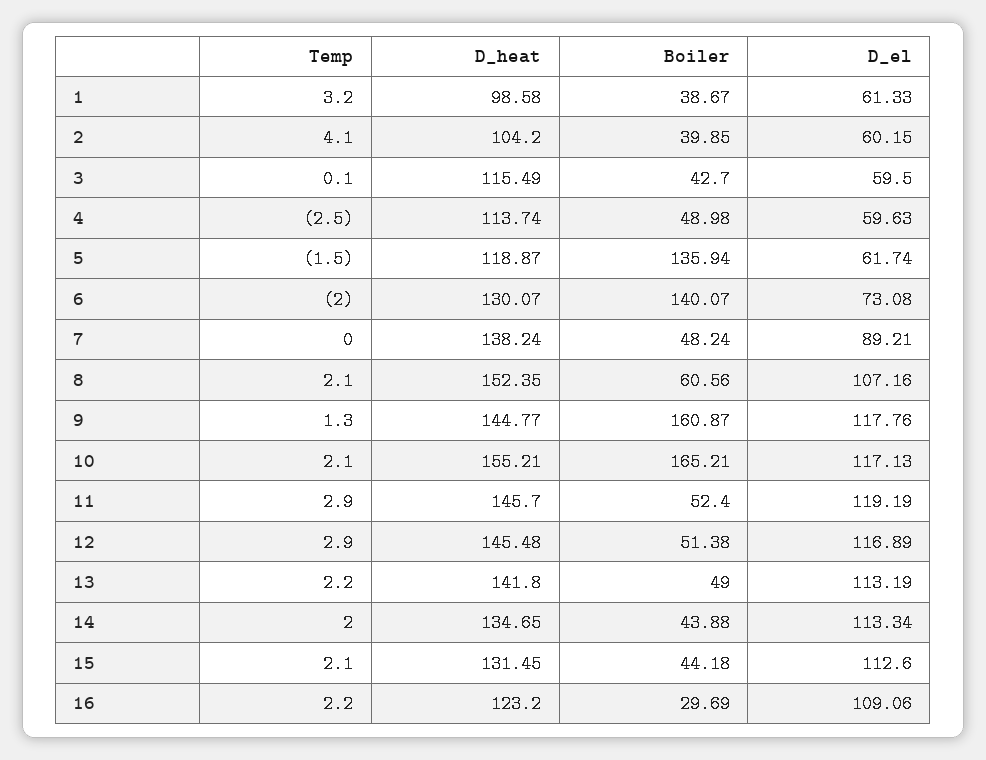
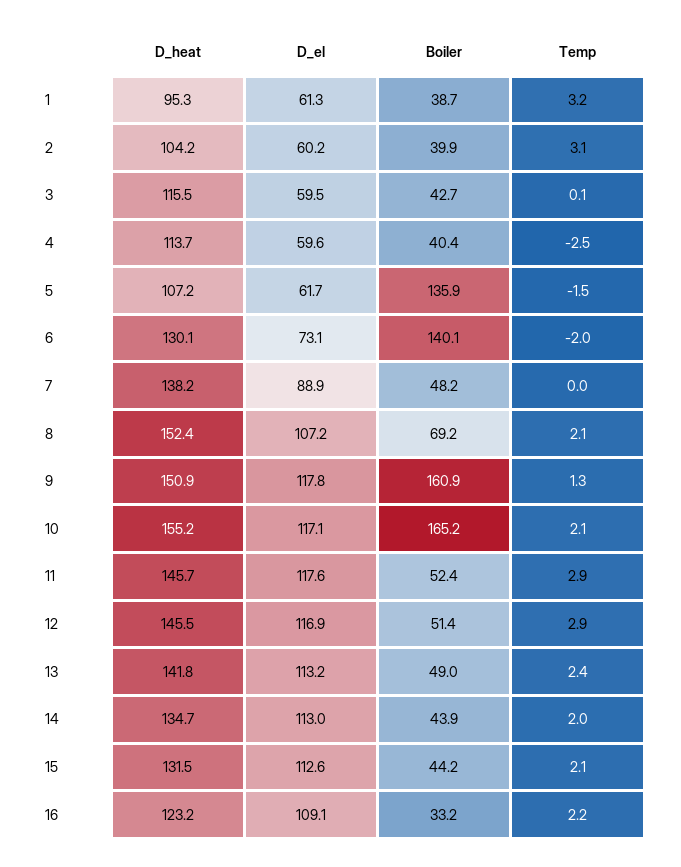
D_heat, 1: 98.58 -> 95.3
Temp, 2: 4.1 -> 3.1
Boiler, 4: 48.98 -> 40.4
D_heat, 5: 118.87 -> 107.2
D_el, 7: 89.21 -> 88.9
Boiler, 8: 60.56 -> 69.2
D_heat, 9: 144.77 -> 150.9
D_el, 11: 119.19 -> 117.6
Temp, 13: 2.2 -> 2.4
D_el, 14: 113.34 -> 113
Boiler, 16: 29.69 -> 33.2

